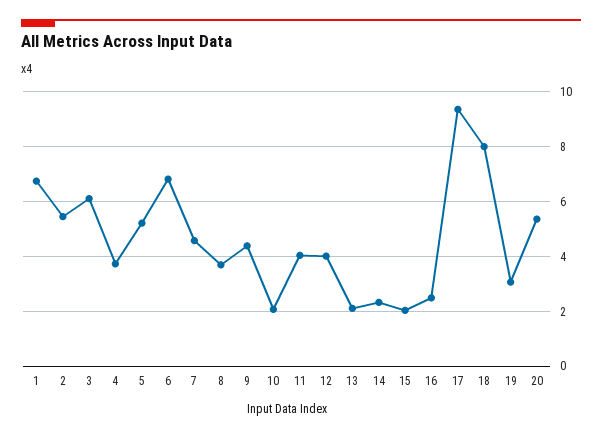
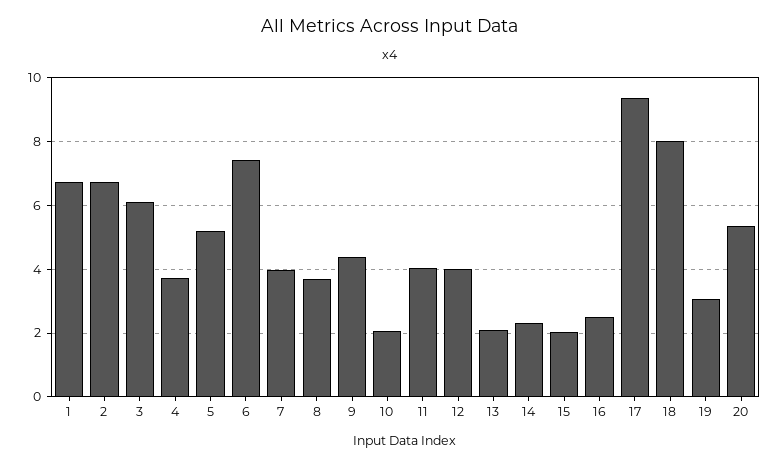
2: 5.5 -> 6.8
6: 6.75 -> 7.4
7: 4.5 -> 4

